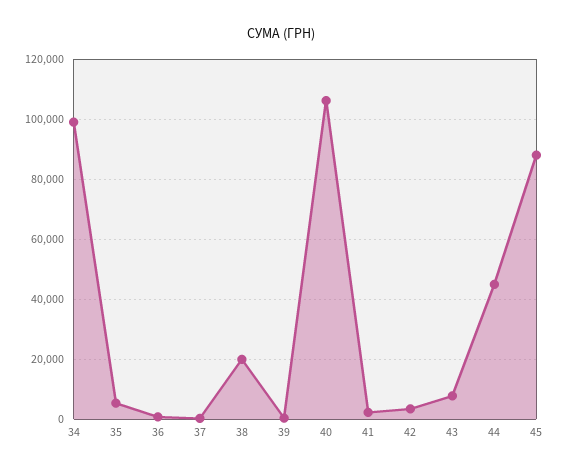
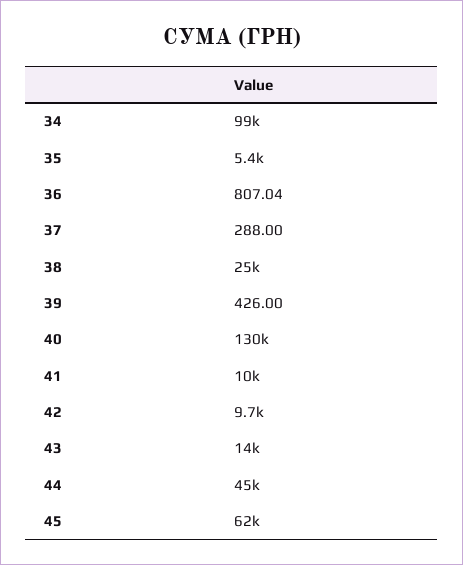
38: 20000 -> 25000
40: 106000 -> 130000
41: 2000 -> 10000
42: 4000 -> 9700
43: 8000 -> 14000
45: 88000 -> 62000

